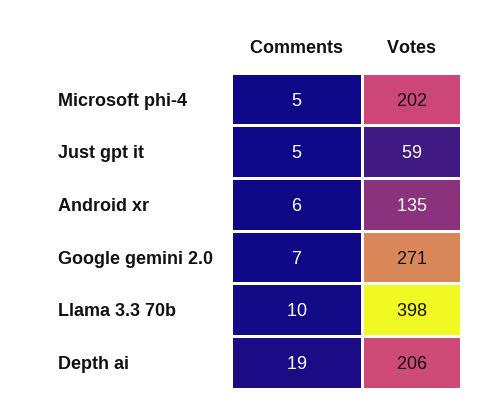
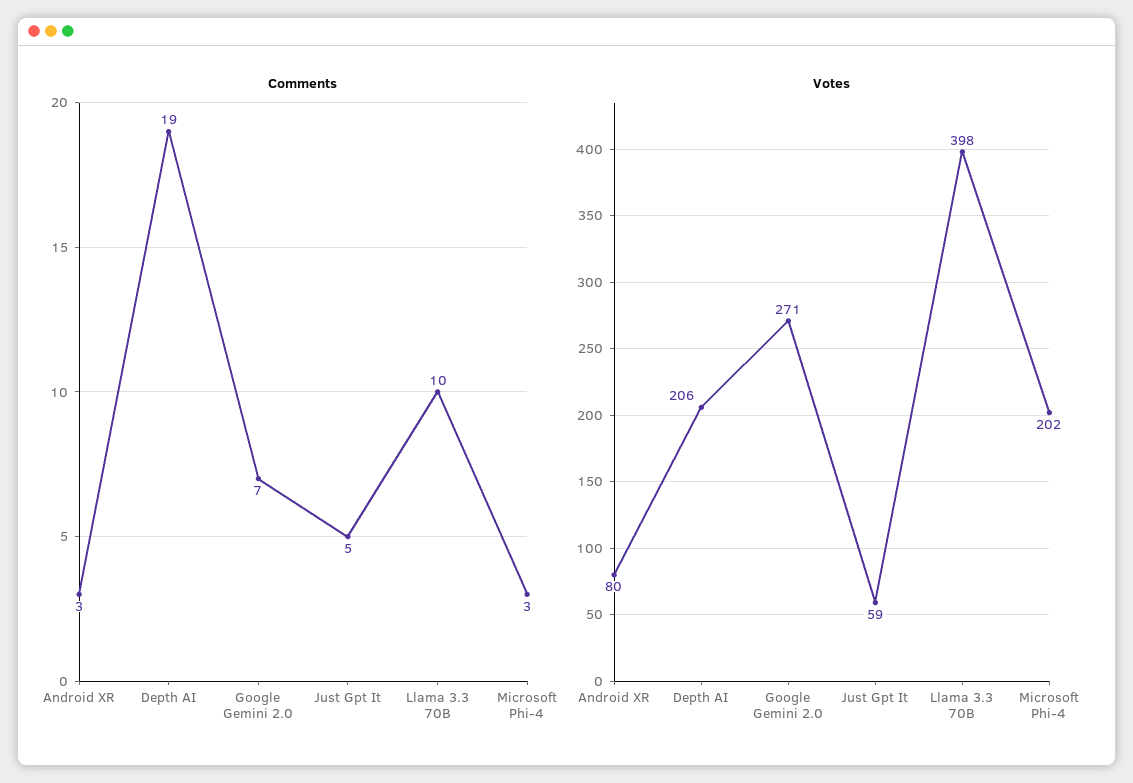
Comments, Microsoft phi-4: 5 -> 3
Comments, Android xr: 6 -> 3
Votes, Android xr: 135 -> 80

